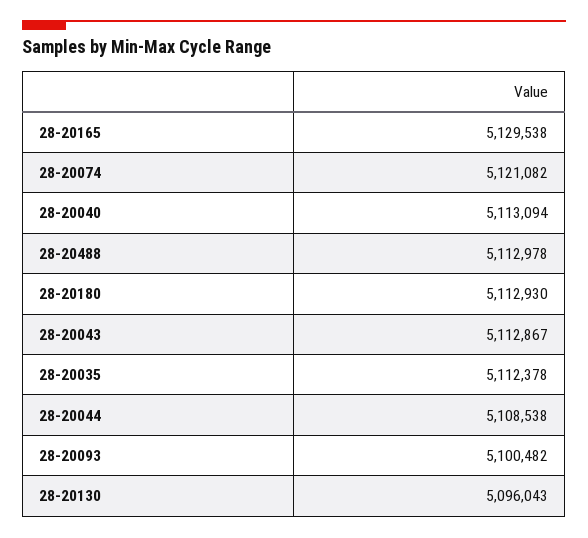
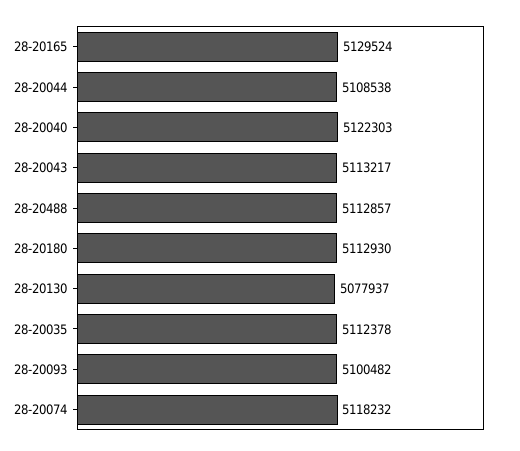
28-20165: 5129538 -> 5129524
28-20074: 5121082 -> 5118232
28-20040: 5113094 -> 5122303
28-20488: 5112978 -> 5112857
28-20043: 5112867 -> 5113217
28-20130: 5096043 -> 5077937

